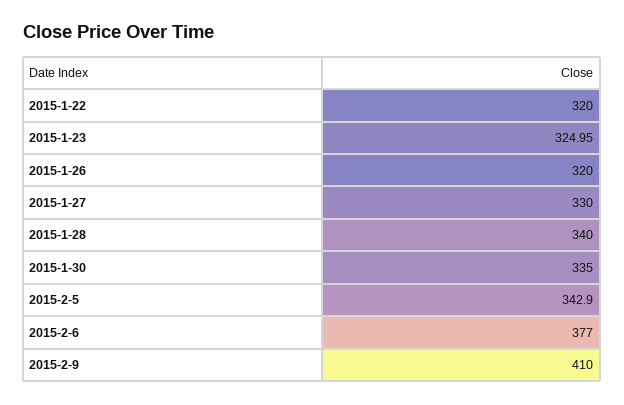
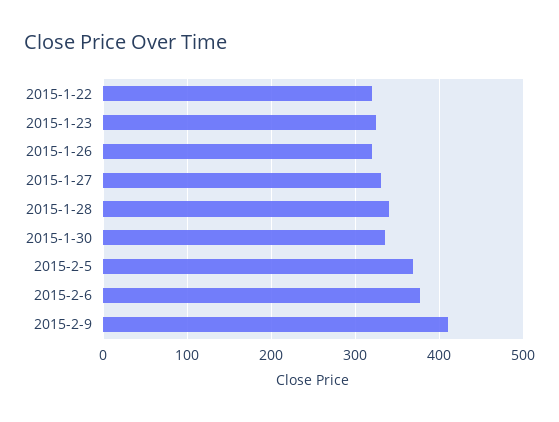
2015-2-5: 342.9 -> 370

